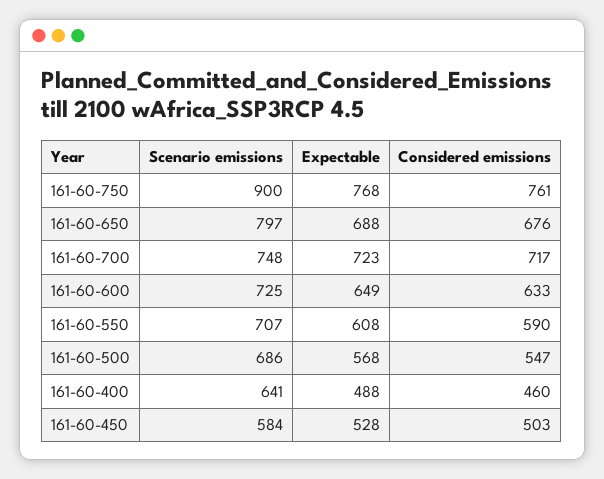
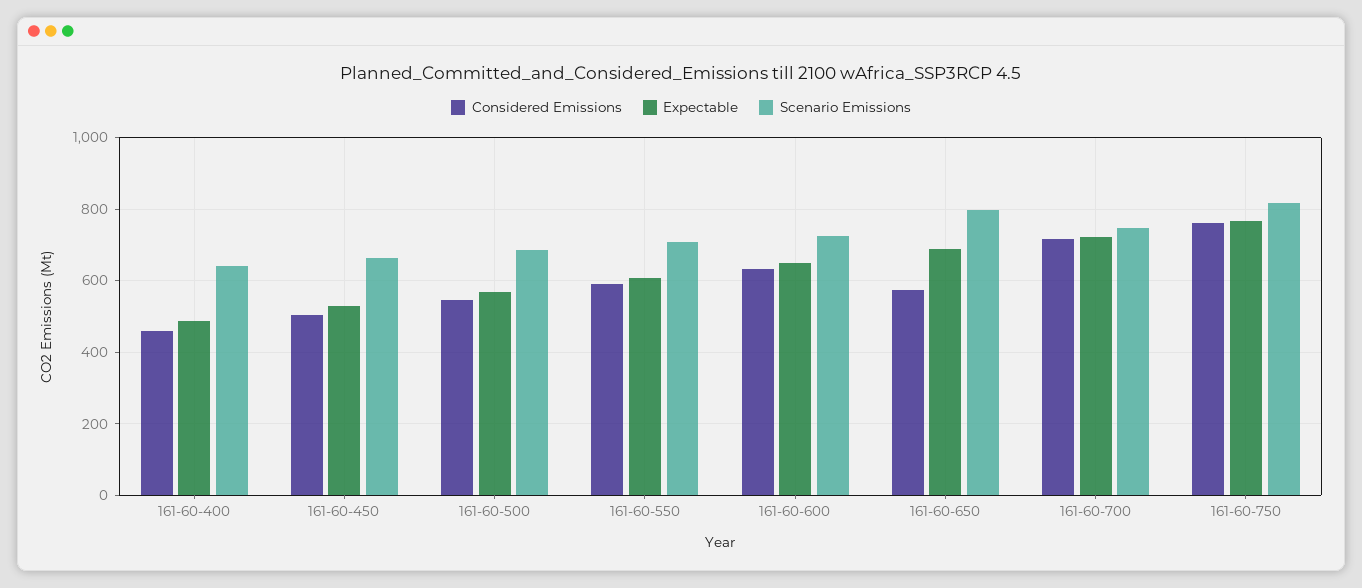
Scenario emissions, 161-60-750: 900 -> 820
Considered emissions, 161-60-650: 676 -> 580
Scenario emissions, 161-60-450: 584 -> 660

